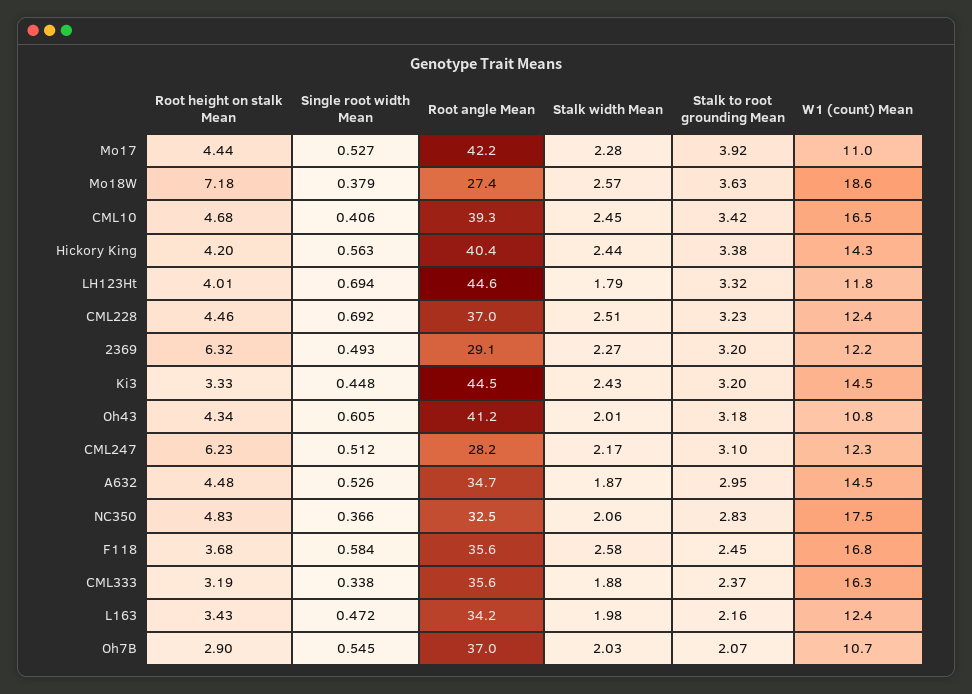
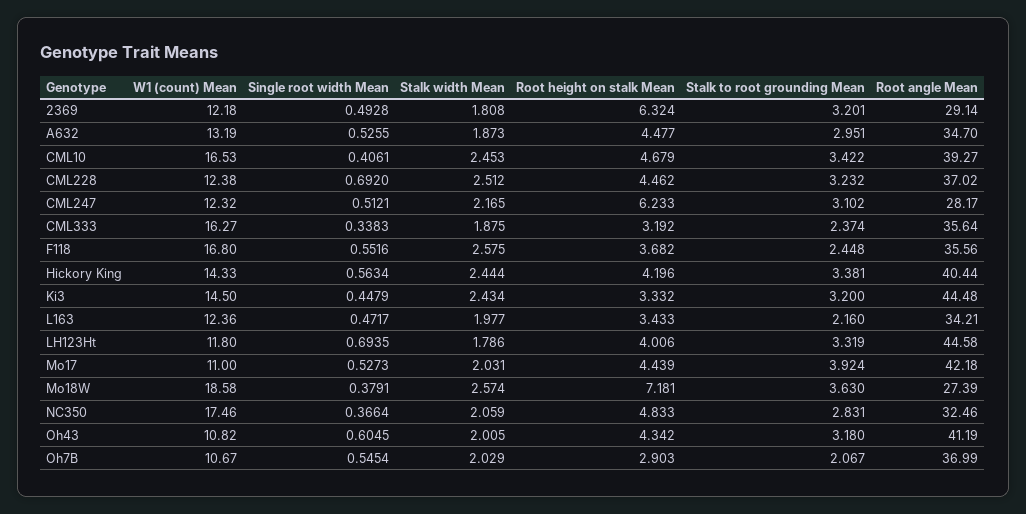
Stalk width Mean, Mo17: 2.28 -> 2.031
Stalk width Mean, 2369: 2.27 -> 1.808
W1 (count) Mean, A632: 14.5 -> 13.19
Single root width Mean, F118: 0.584 -> 0.5516

